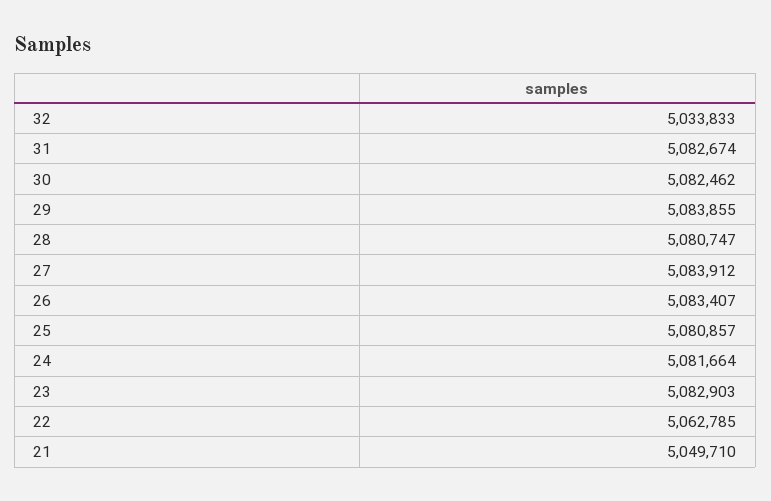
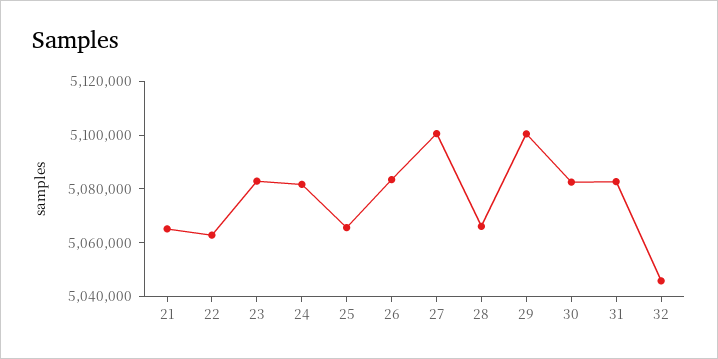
32: 5033833 -> 5045000
29: 5083855 -> 5100000
28: 5080747 -> 5065000
27: 5083912 -> 5100000
25: 5080857 -> 5065000
21: 5049710 -> 5065000

